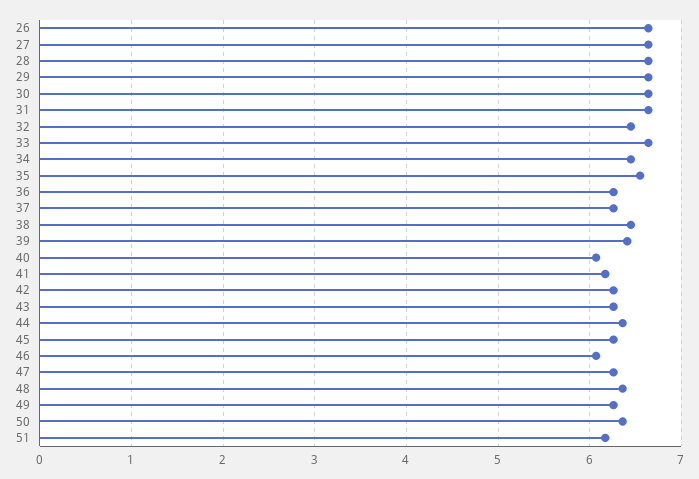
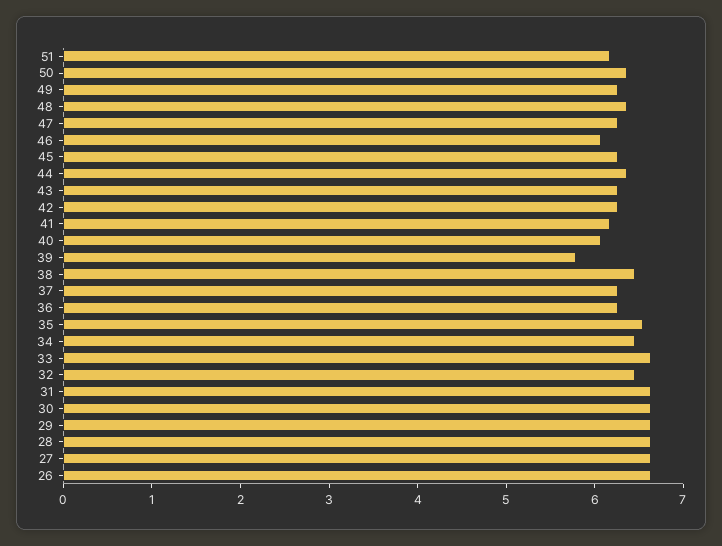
39: 6.4 -> 5.8

